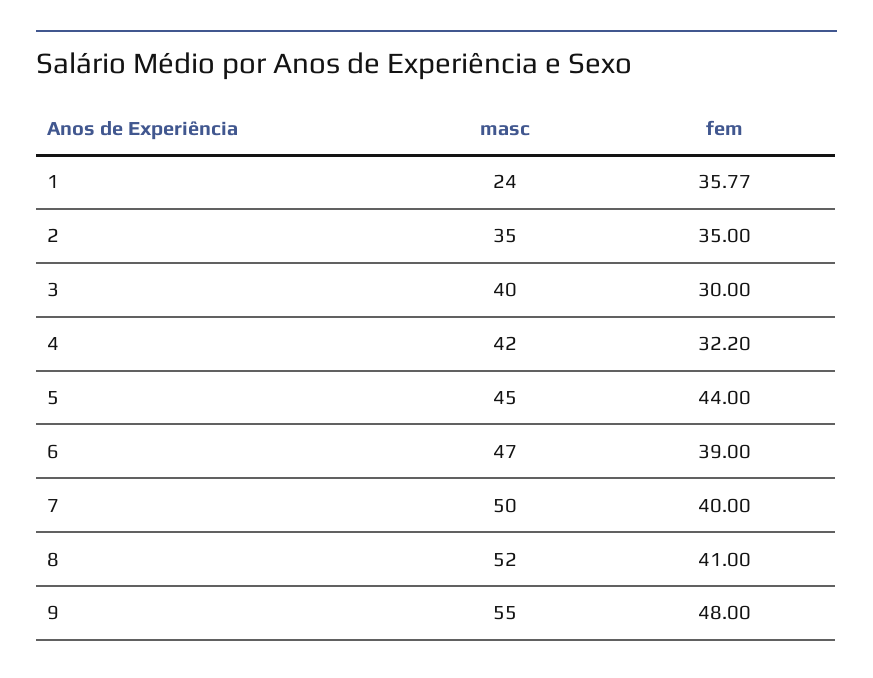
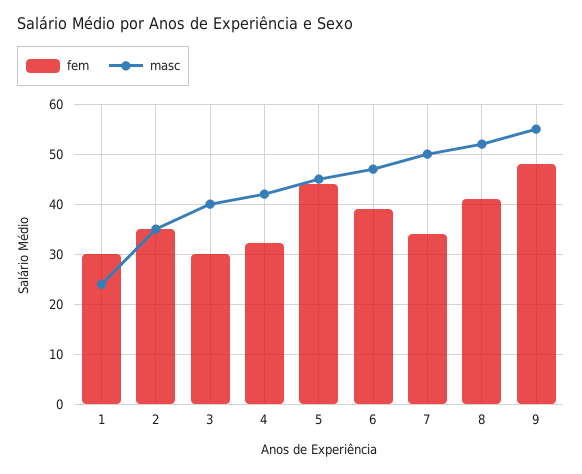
fem, 1: 35.77 -> 30
fem, 7: 40 -> 34

